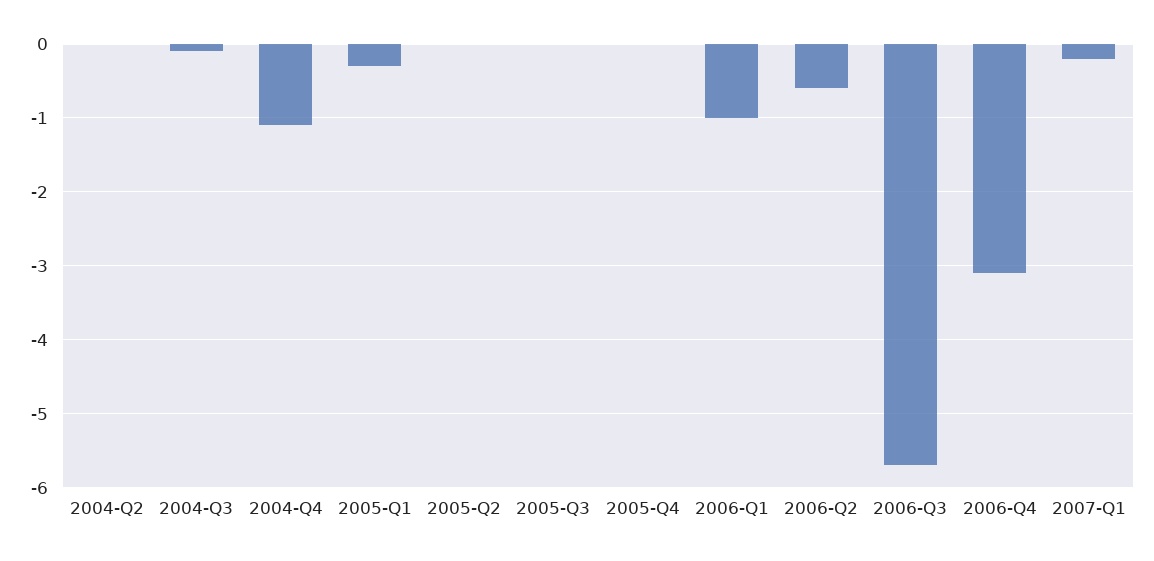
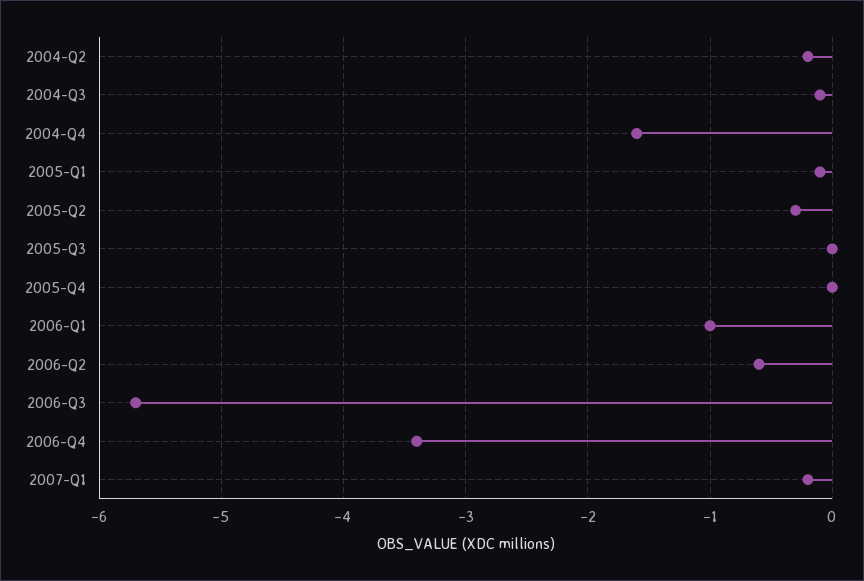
2004-Q2: 0 -> -0.2
2004-Q4: -1.1 -> -1.6
2005-Q1: -0.3 -> -0.1
2005-Q2: 0 -> -0.3
2006-Q4: -3.1 -> -3.4

